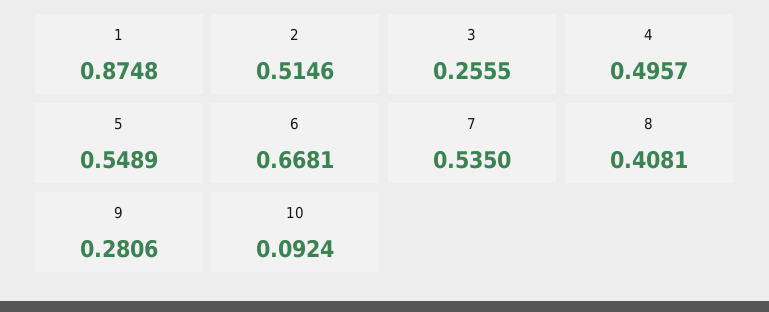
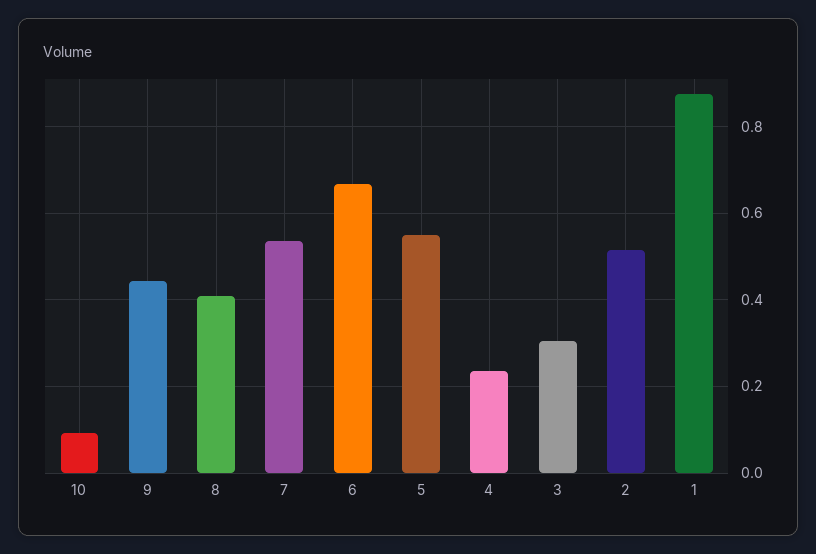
3: 0.2555 -> 0.3
4: 0.4957 -> 0.24
9: 0.2806 -> 0.44

